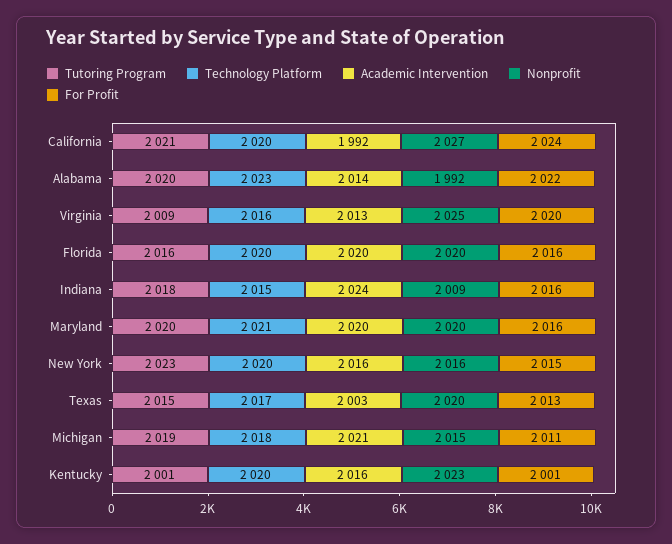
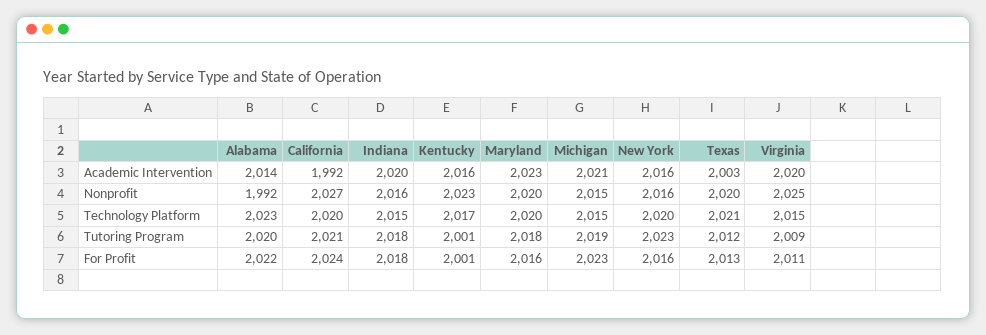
Technology Platform, Virginia: 2016 -> 2015
Academic Intervention, Virginia: 2013 -> 2020
For Profit, Virginia: 2020 -> 2011
Tutoring Program, Florida: 2016 -> none
Technology Platform, Florida: 2020 -> none
Academic Intervention, Florida: 2020 -> none
Nonprofit, Florida: 2020 -> none
For Profit, Florida: 2016 -> none
Academic Intervention, Indiana: 2024 -> 2020
Nonprofit, Indiana: 2009 -> 2016
For Profit, Indiana: 2016 -> 2018
Tutoring Program, Maryland: 2020 -> 2018
Technology Platform, Maryland: 2021 -> 2020
Academic Intervention, Maryland: 2020 -> 2023
For Profit, New York: 2015 -> 2016
Tutoring Program, Texas: 2015 -> 2012
Technology Platform, Texas: 2017 -> 2021
Technology Platform, Michigan: 2018 -> 2015
For Profit, Michigan: 2011 -> 2023
Technology Platform, Kentucky: 2020 -> 2017

